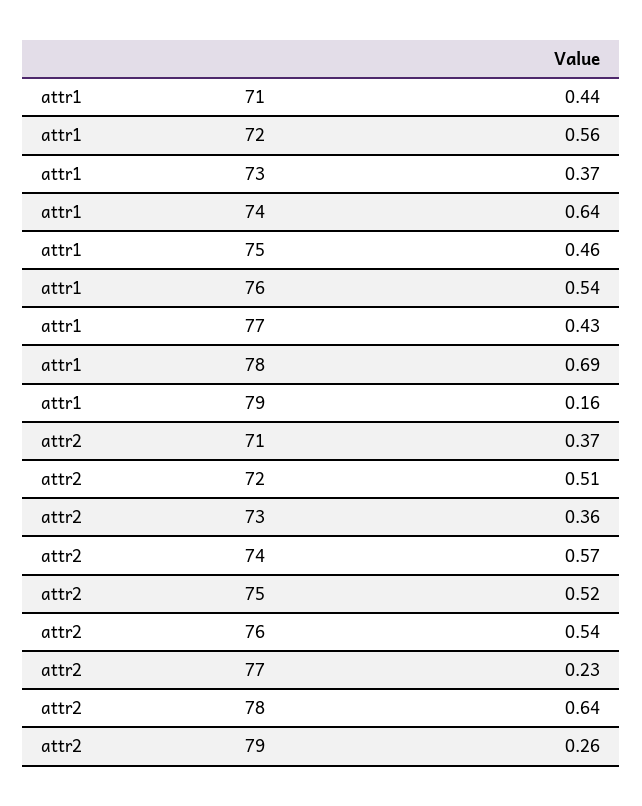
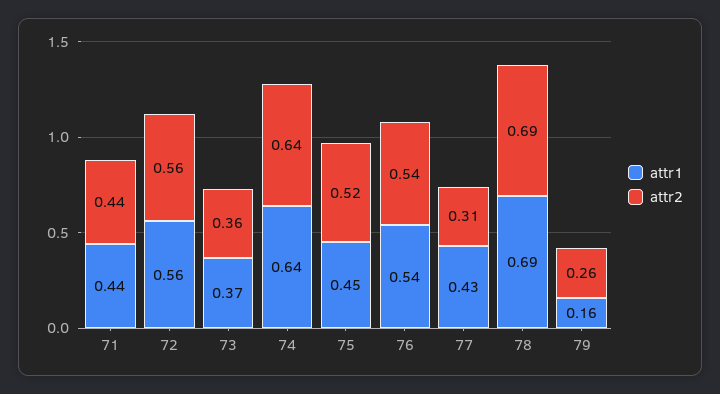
attr1, 75: 0.46 -> 0.45
attr2, 71: 0.37 -> 0.44
attr2, 72: 0.51 -> 0.56
attr2, 74: 0.57 -> 0.64
attr2, 77: 0.23 -> 0.31
attr2, 78: 0.64 -> 0.69

